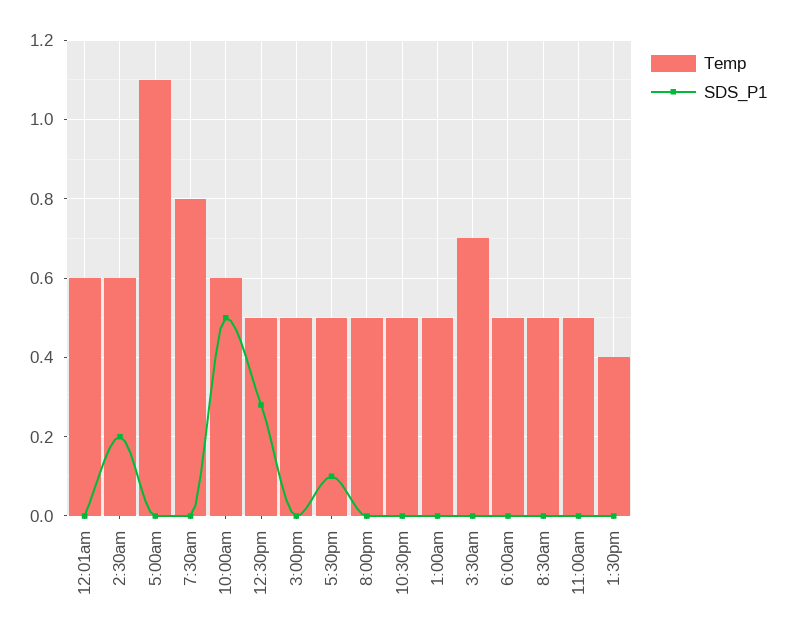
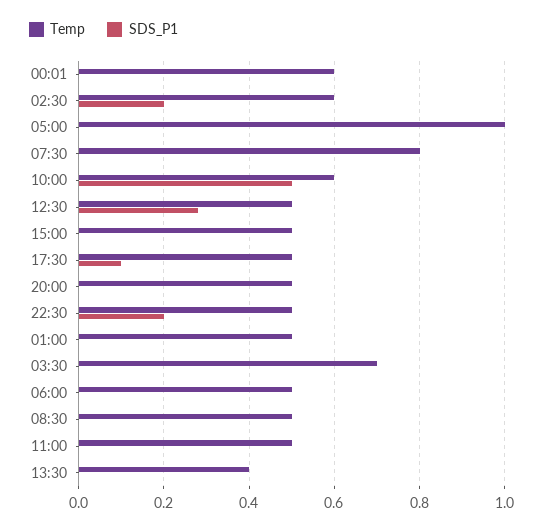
Temp, 5:00am: 1.1 -> 1
SDS_P1, 10:30pm: 0 -> 0.2

